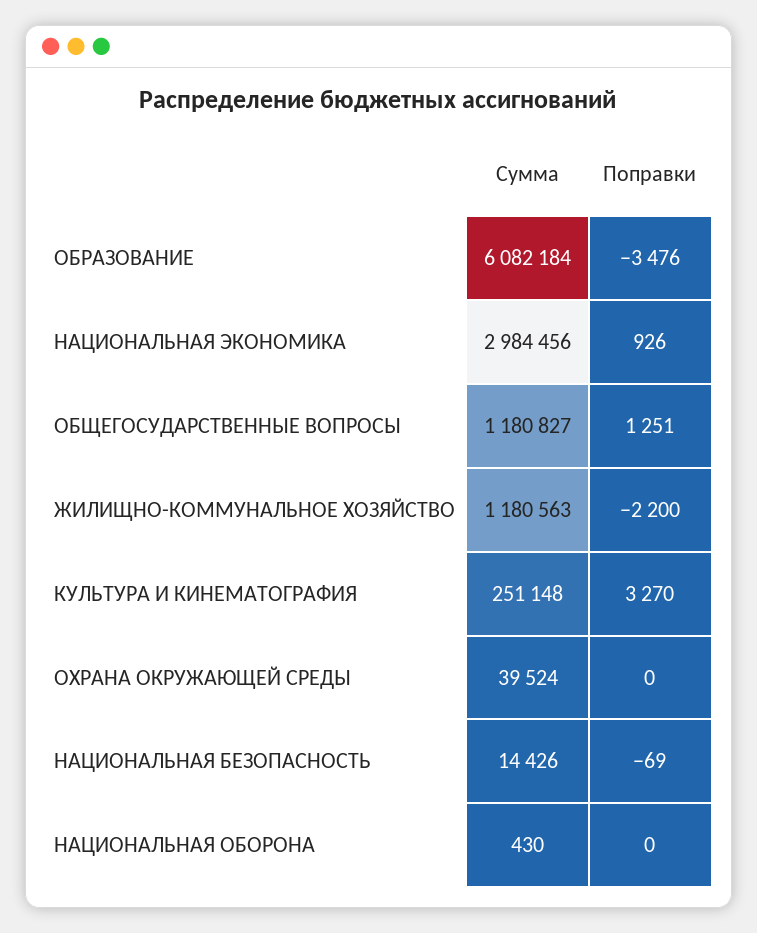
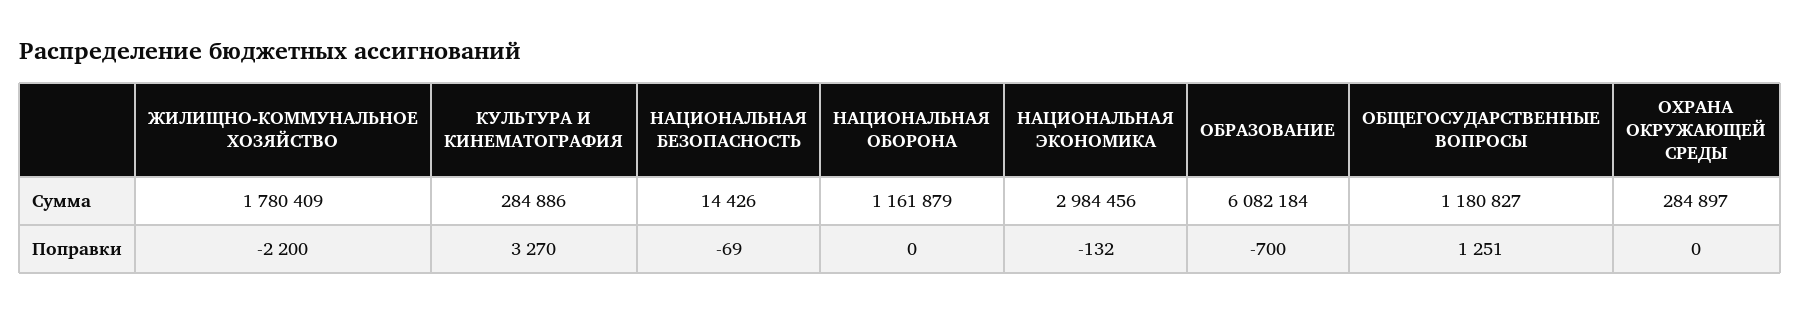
Поправки, ОБРАЗОВАНИЕ: -3476 -> -700
Поправки, НАЦИОНАЛЬНАЯ ЭКОНОМИКА: 926 -> -132
Сумма, ЖИЛИЩНО-КОММУНАЛЬНОЕ ХОЗЯЙСТВО: 1180563 -> 1780409
Сумма, КУЛЬТУРА И КИНЕМАТОГРАФИЯ: 251148 -> 284886
Сумма, ОХРАНА ОКРУЖАЮЩЕЙ СРЕДЫ: 39524 -> 284897
Сумма, НАЦИОНАЛЬНАЯ ОБОРОНА: 430 -> 1161879

